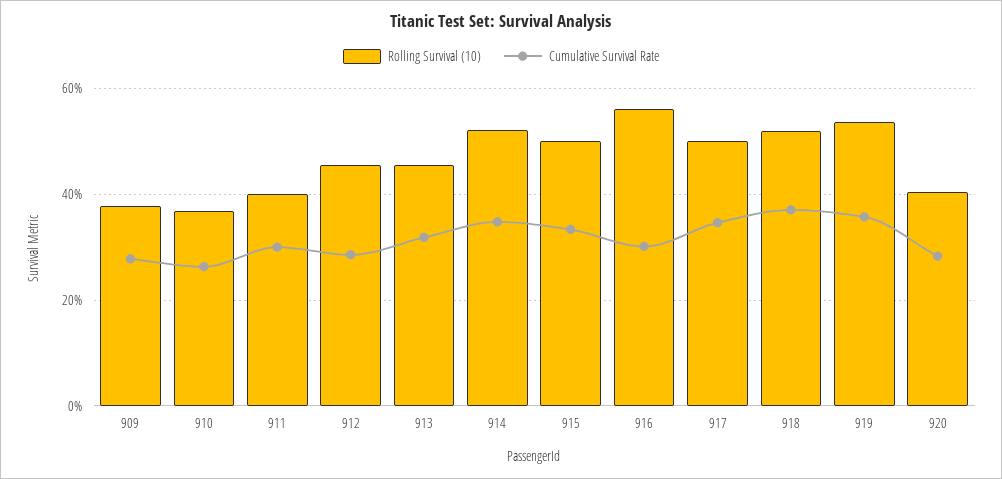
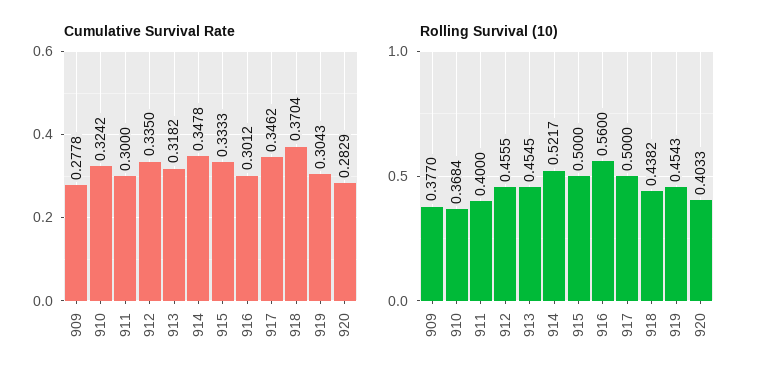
Cumulative Survival Rate, 910: 0.26 -> 0.3242
Cumulative Survival Rate, 912: 0.28 -> 0.335
Rolling Survival (10), 918: 0.52 -> 0.4382
Rolling Survival (10), 919: 0.54 -> 0.4543
Cumulative Survival Rate, 919: 0.36 -> 0.3043

